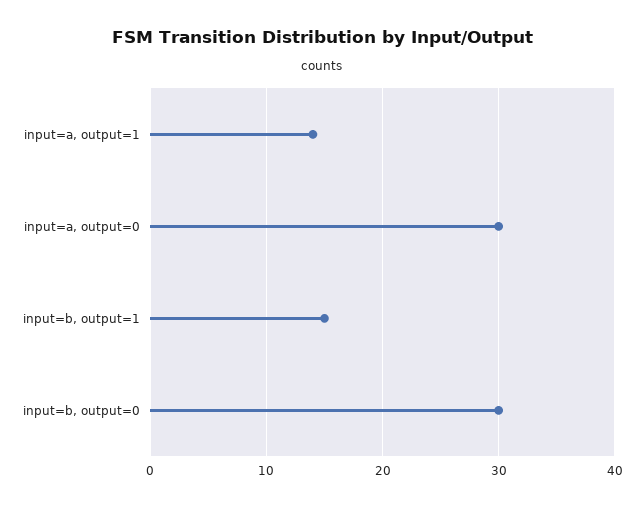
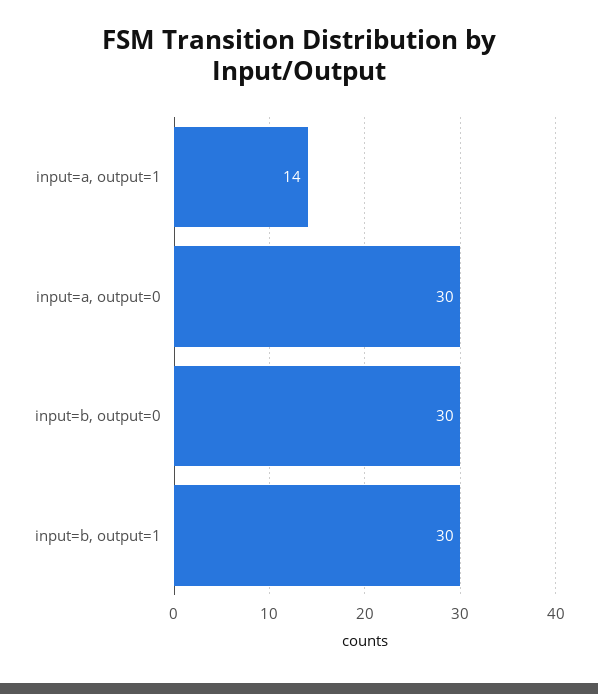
input=b, output=1: 15 -> 30

